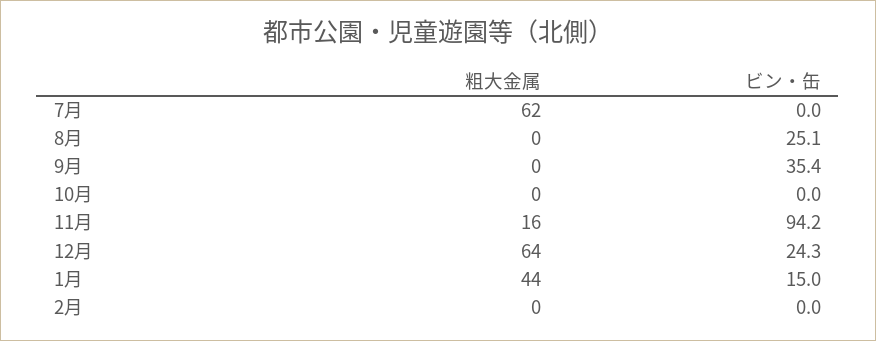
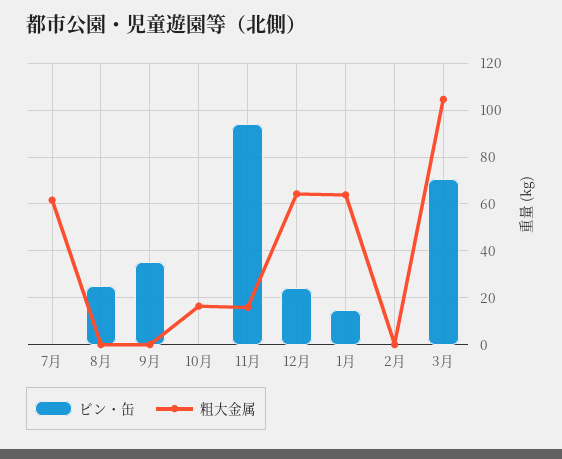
粗大金属, 10月: 0 -> 15
粗大金属, 1月: 44 -> 65
ビン・缶, 3月: none -> 70
粗大金属, 3月: none -> 105

